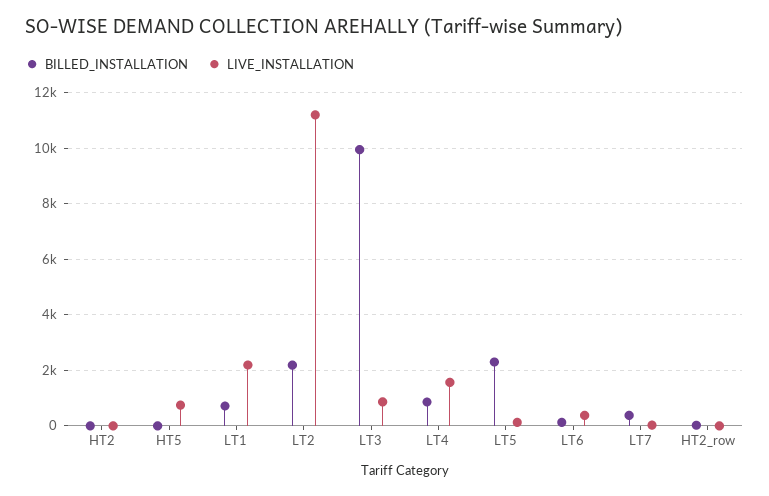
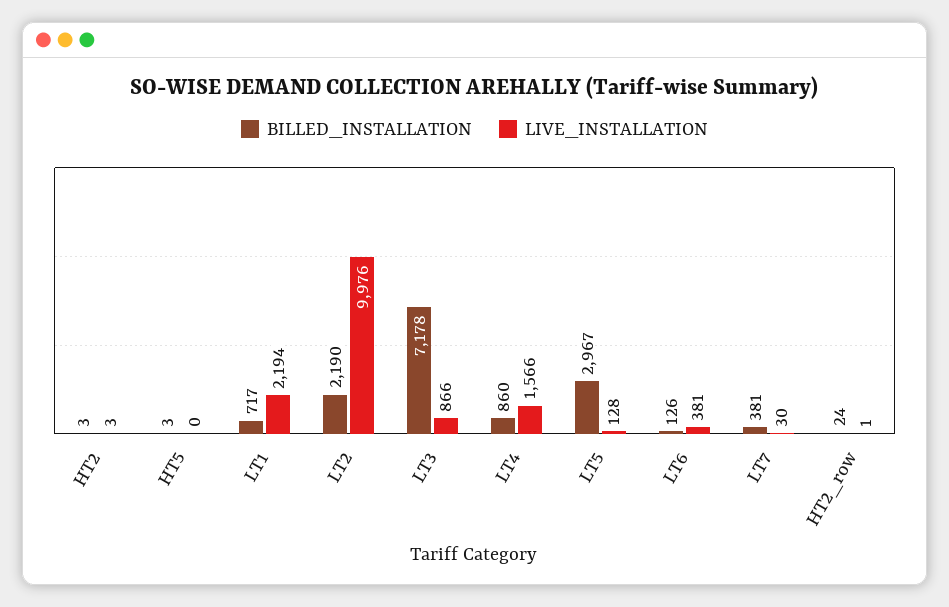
LIVE_INSTALLATION, HT5: 750 -> 0
LIVE_INSTALLATION, LT2: 11250 -> 9976
BILLED_INSTALLATION, LT3: 10000 -> 7178
BILLED_INSTALLATION, LT5: 2250 -> 2967

